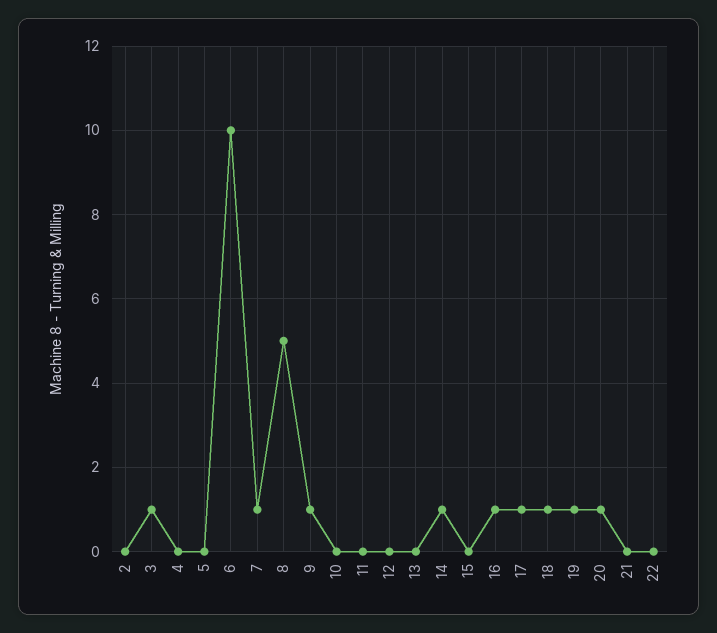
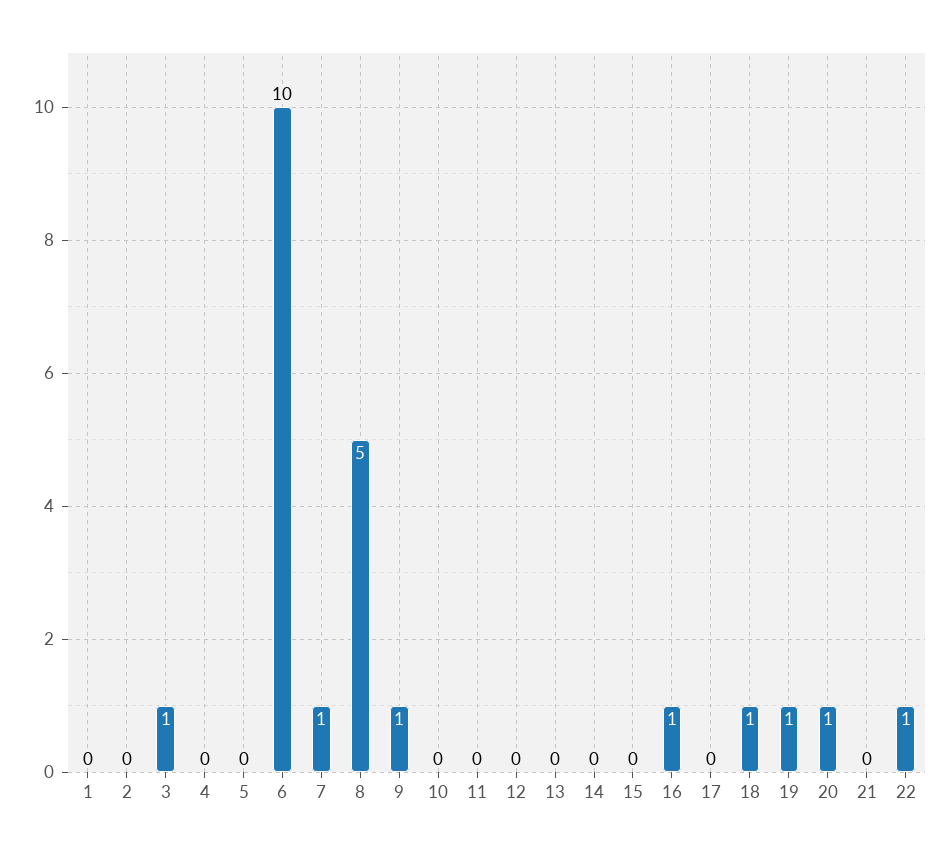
14: 1 -> 0
17: 1 -> 0
22: 0 -> 1
1: none -> 0

